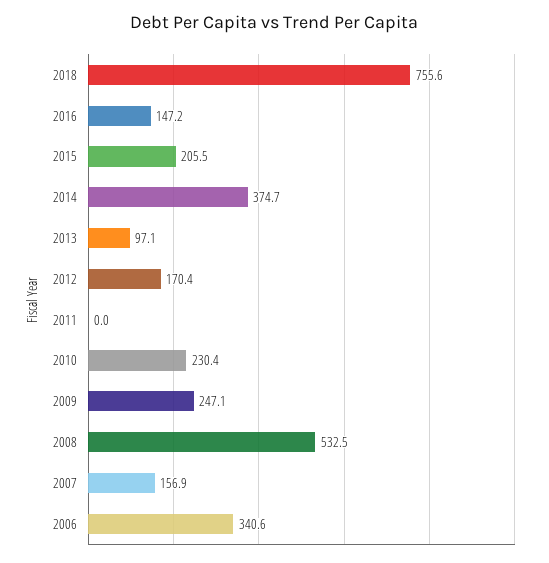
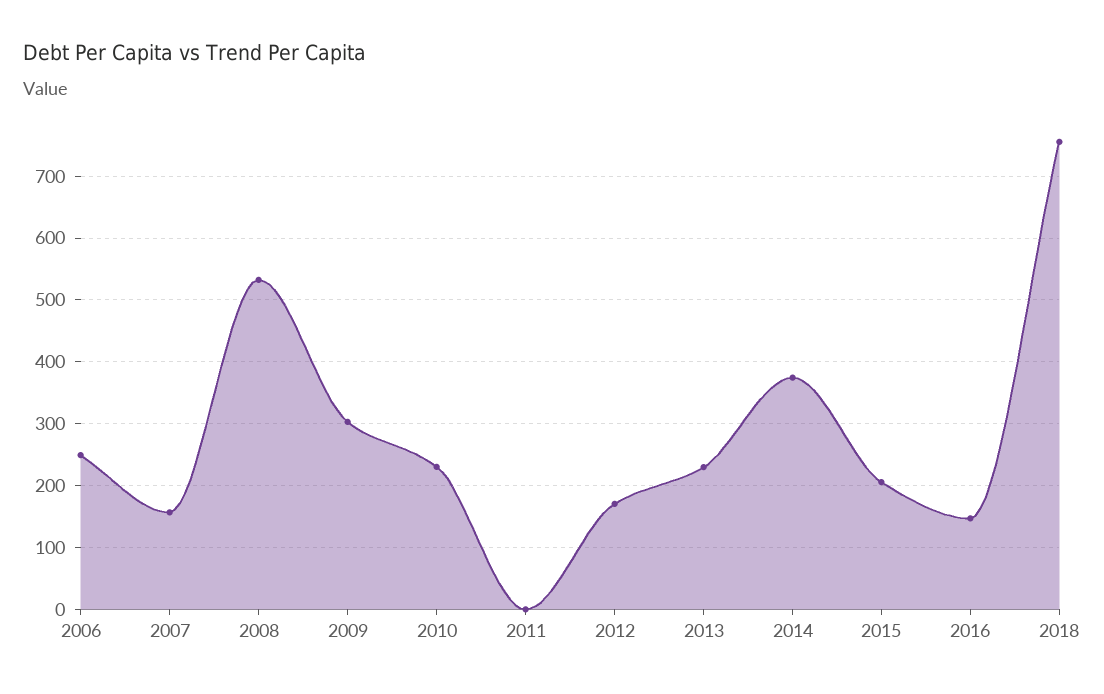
2013: 97.1 -> 230
2009: 247.1 -> 300
2006: 340.6 -> 250

